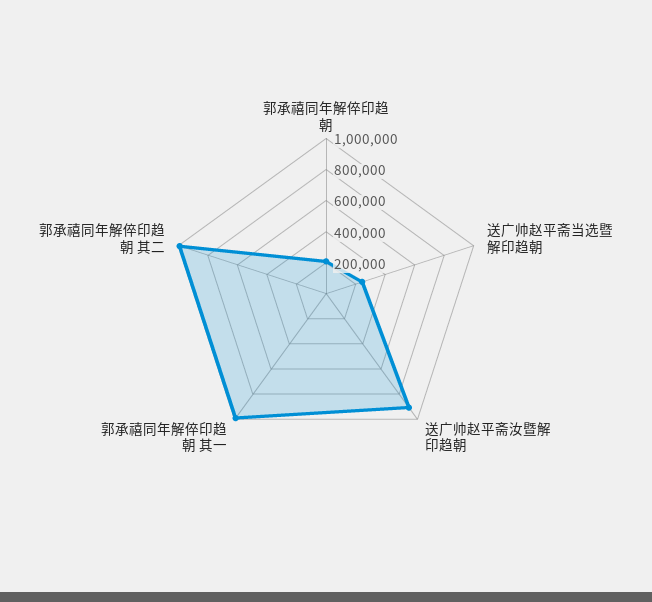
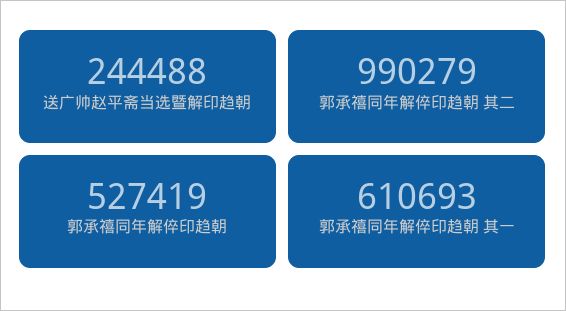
郭承禧同年解倅印趋朝: 200000 -> 527419
送广帅赵平斋汝暨解印趋朝: 900000 -> none
郭承禧同年解倅印趋朝 其一: 1000000 -> 610693

